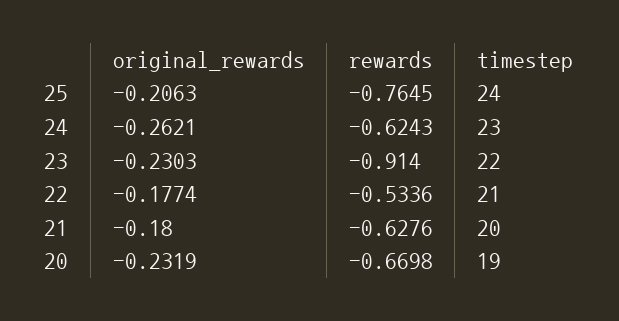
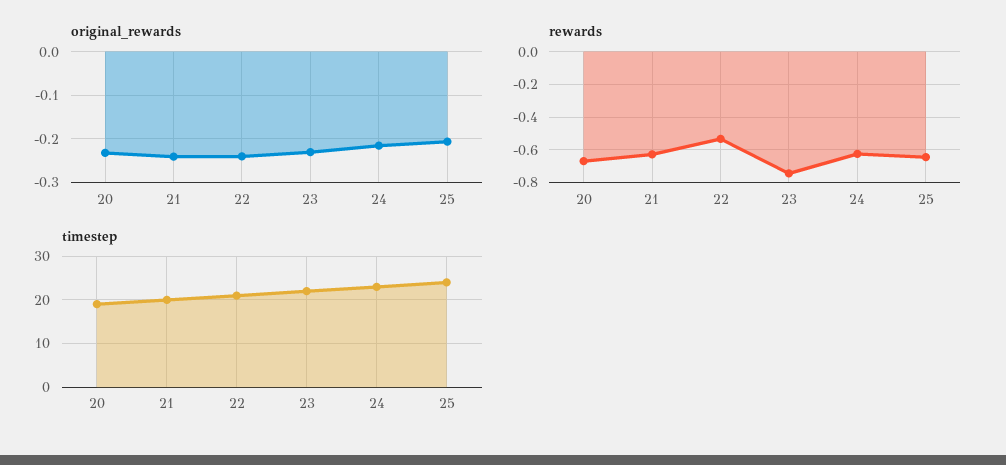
rewards, 25: -0.7645 -> -0.65
original_rewards, 24: -0.2621 -> -0.22
rewards, 23: -0.914 -> -0.75
original_rewards, 22: -0.1774 -> -0.24
original_rewards, 21: -0.18 -> -0.24

